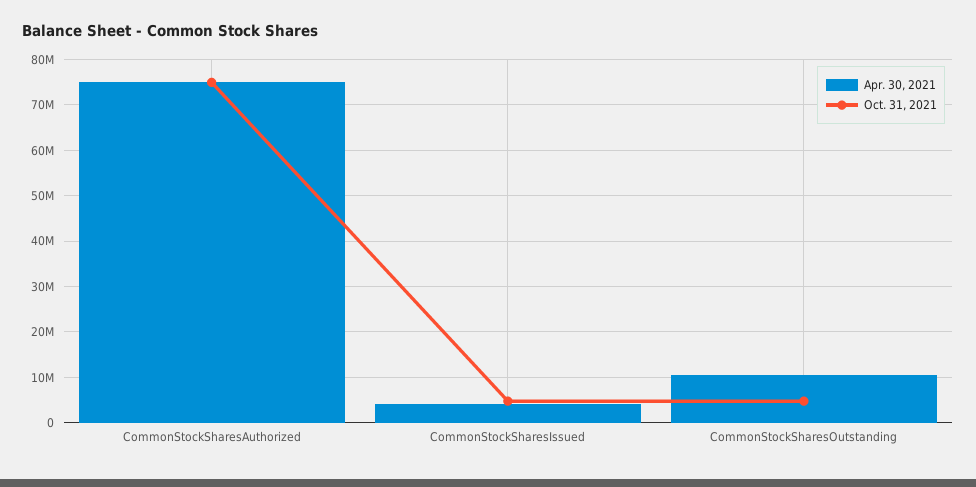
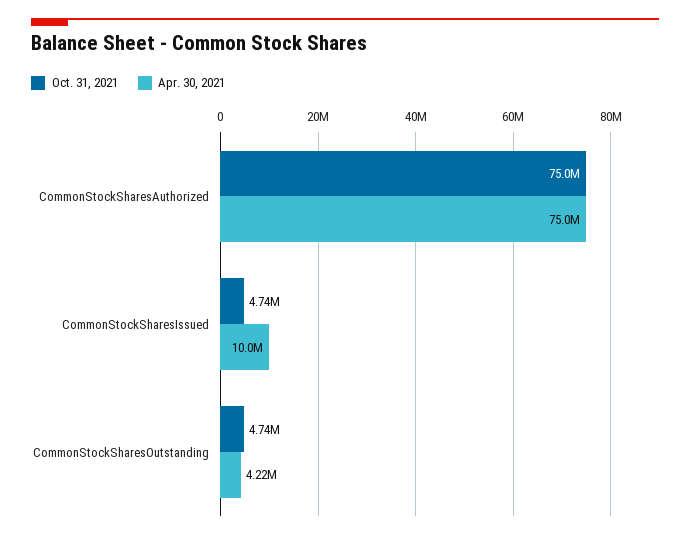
Apr. 30, 2021, CommonStockSharesIssued: 4000000 -> 10000000
Apr. 30, 2021, CommonStockSharesOutstanding: 10000000 -> 4220000

